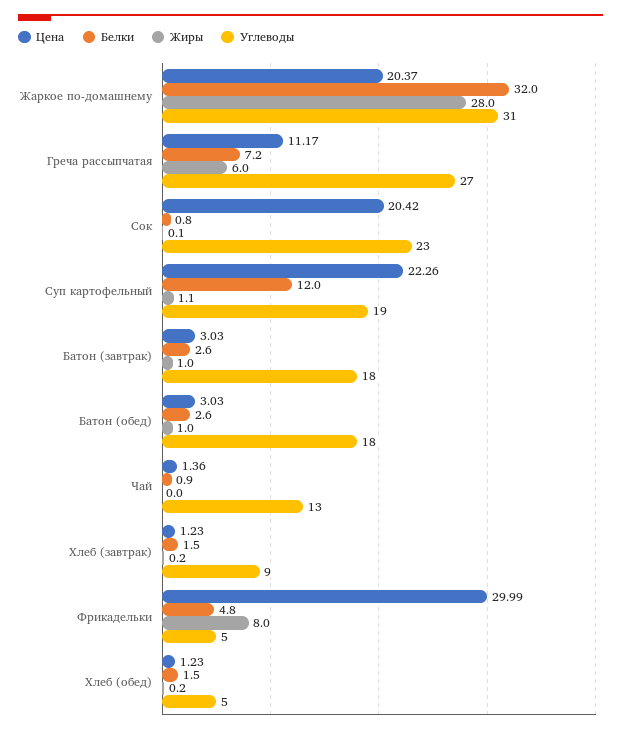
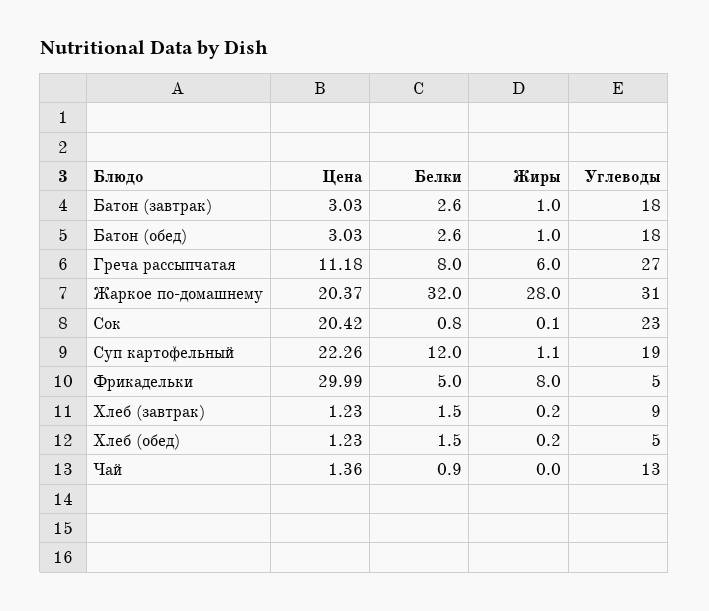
Цена, Греча рассыпчатая: 11.17 -> 11.18
Белки, Греча рассыпчатая: 7.2 -> 8
Белки, Фрикадельки: 4.8 -> 5

